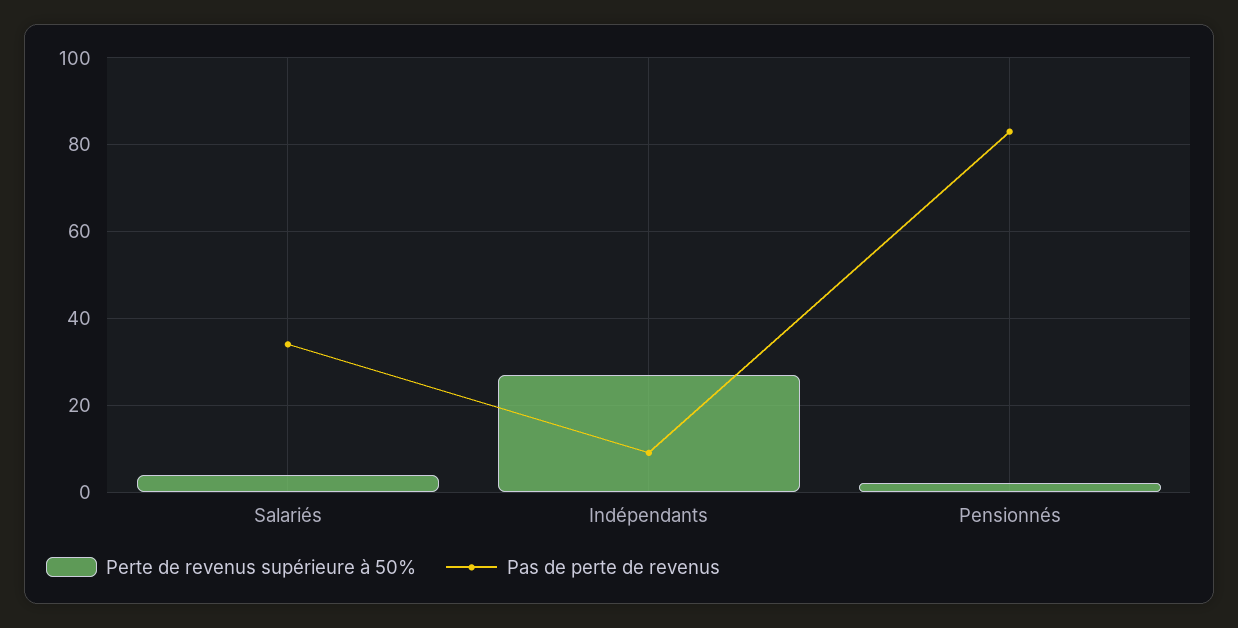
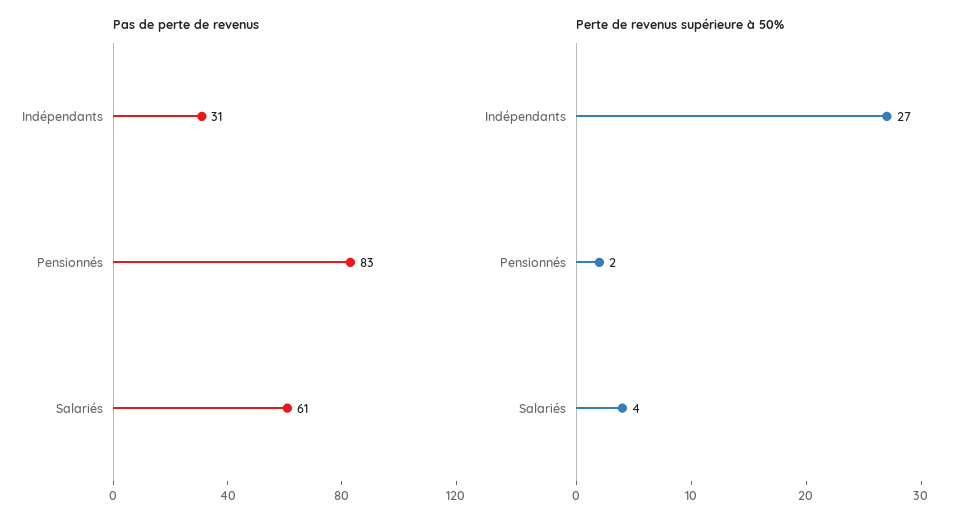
Pas de perte de revenus, Salariés: 35 -> 61
Pas de perte de revenus, Indépendants: 10 -> 31

